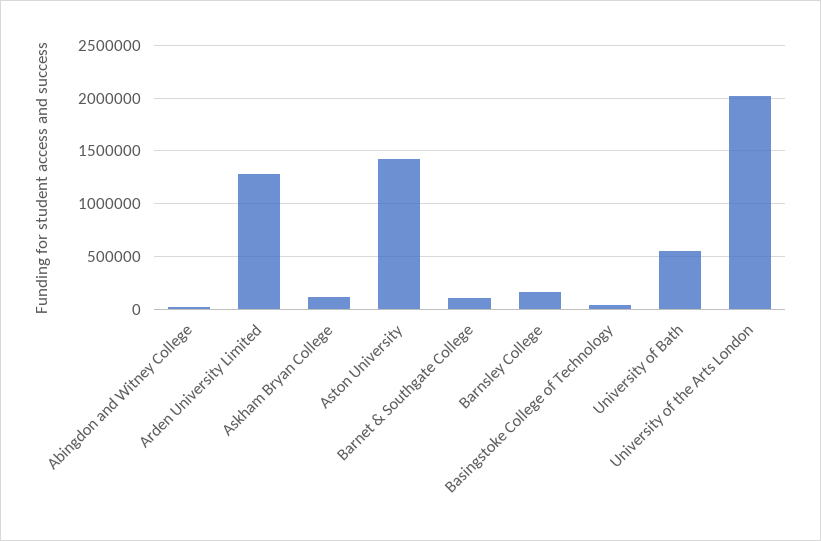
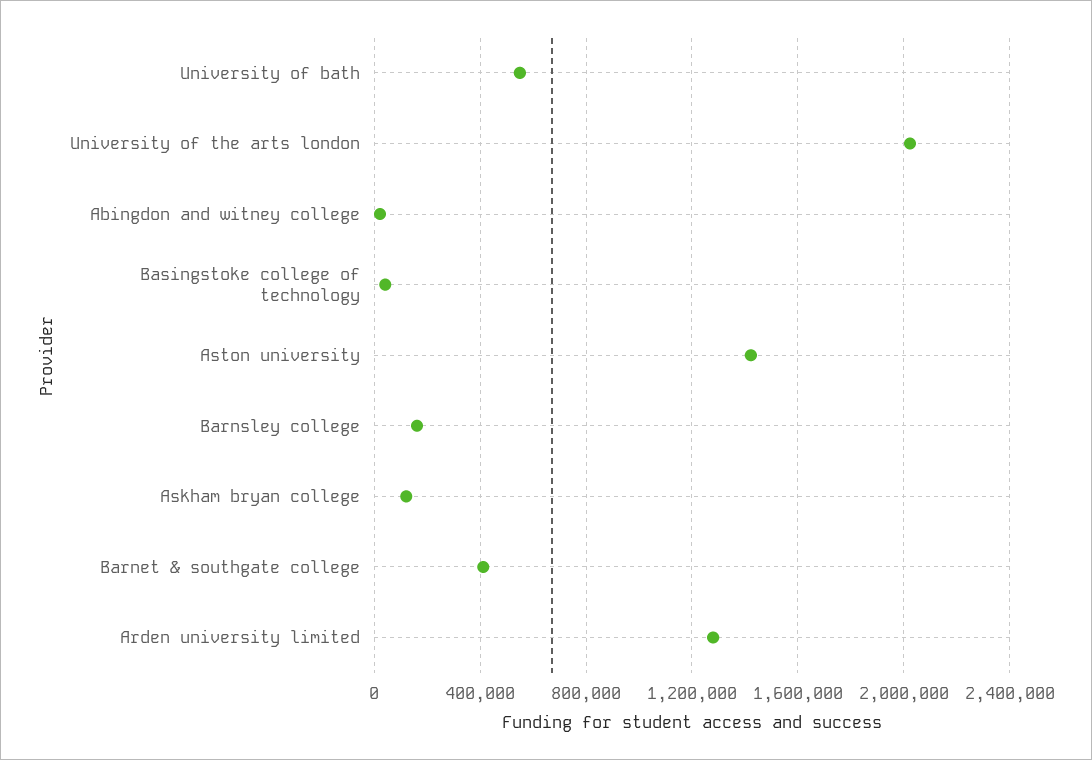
Barnet & Southgate College: 100000 -> 400000

